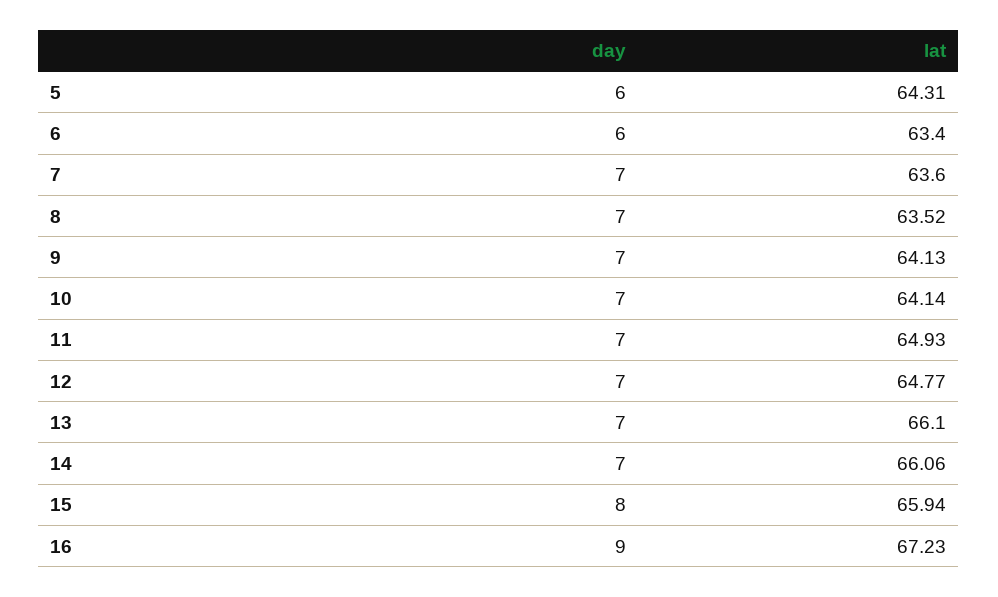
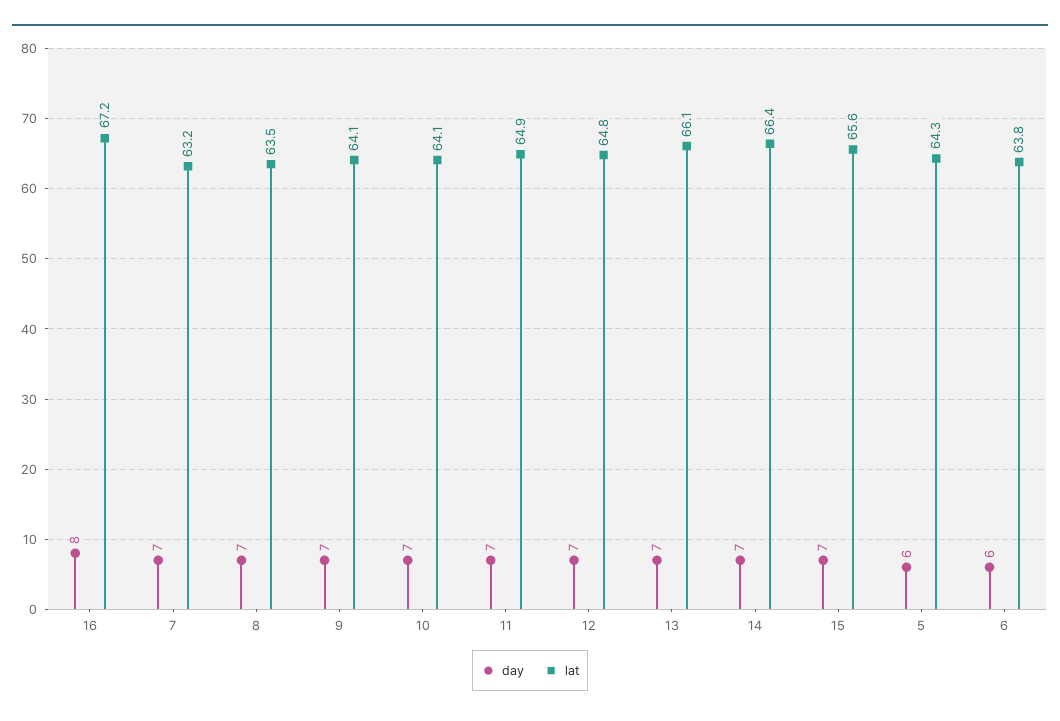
lat, 6: 63.4 -> 63.8
lat, 7: 63.6 -> 63.2
lat, 14: 66.06 -> 66.4
day, 15: 8 -> 7
lat, 15: 65.94 -> 65.6
day, 16: 9 -> 8

